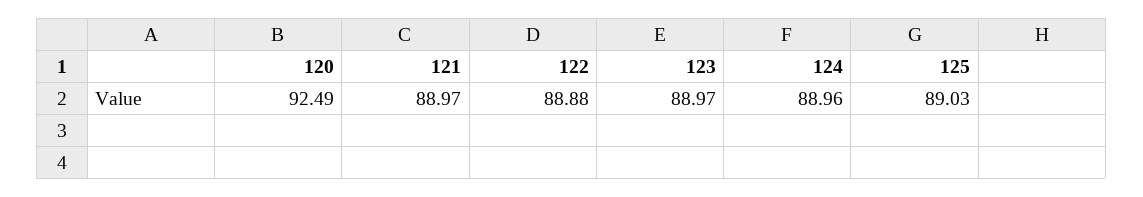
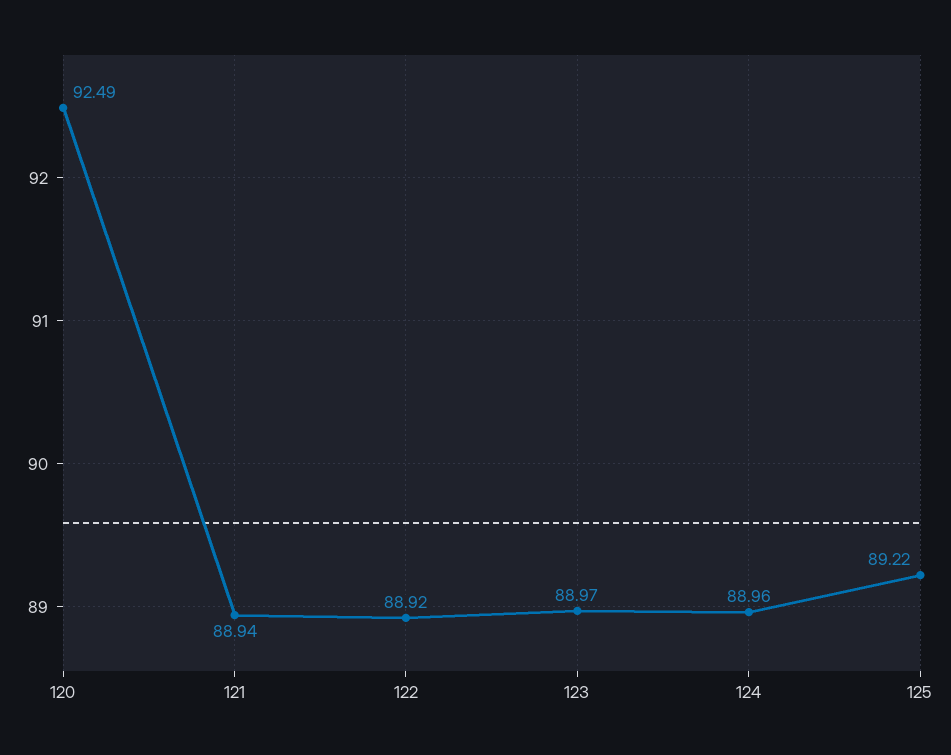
121: 88.97 -> 88.94
122: 88.88 -> 88.92
125: 89.03 -> 89.22

